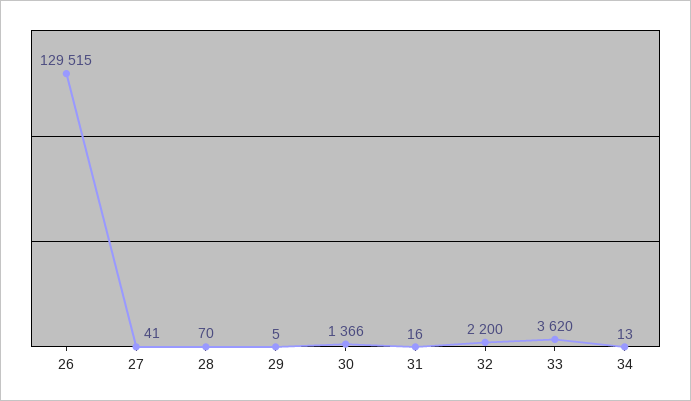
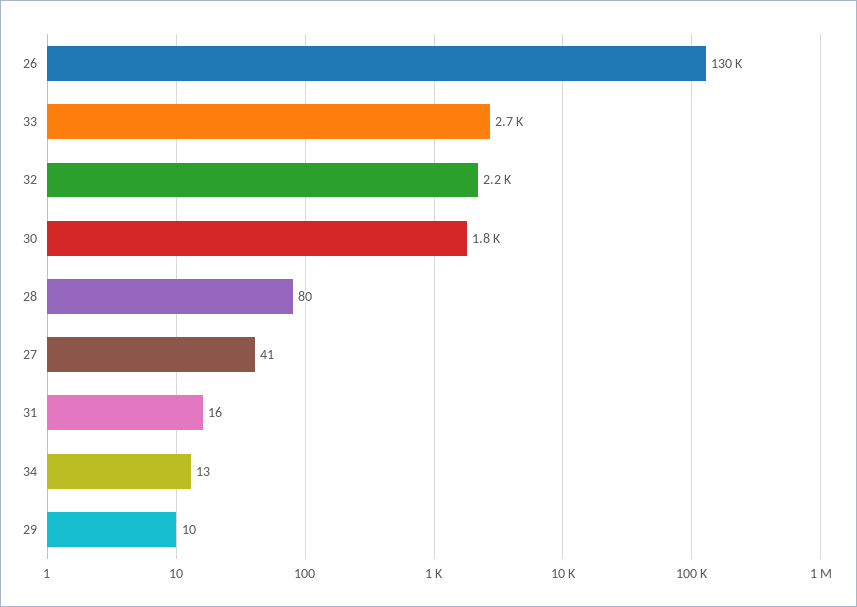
28: 70 -> 80
29: 5 -> 10
30: 1366 -> 1800
33: 3620 -> 2700

